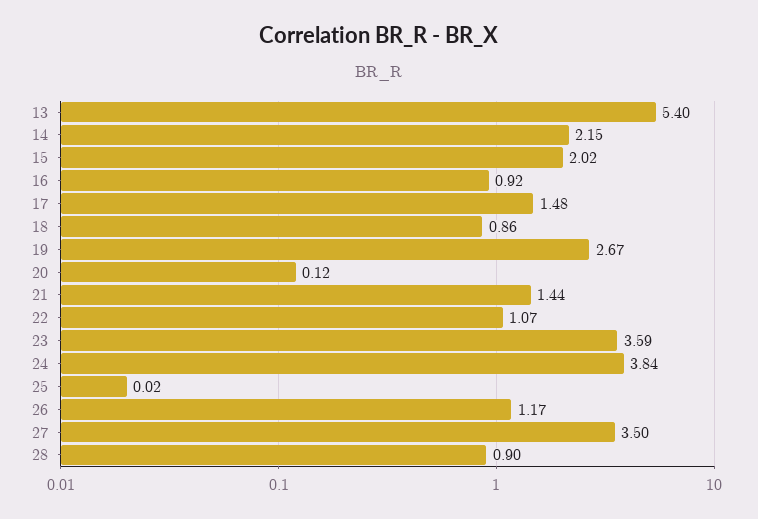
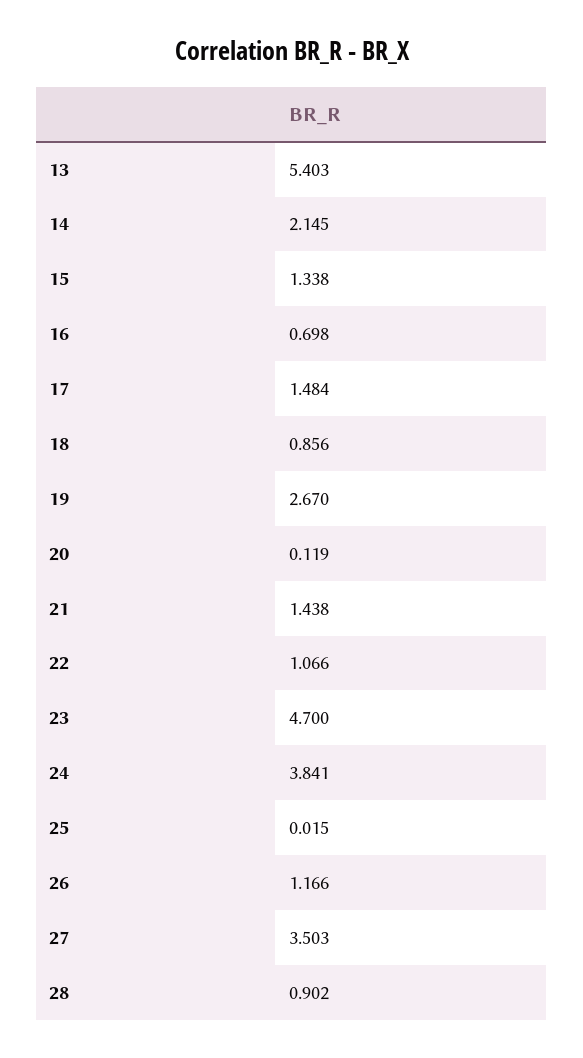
15: 2.02 -> 1.338
16: 0.92 -> 0.698
23: 3.59 -> 4.7

